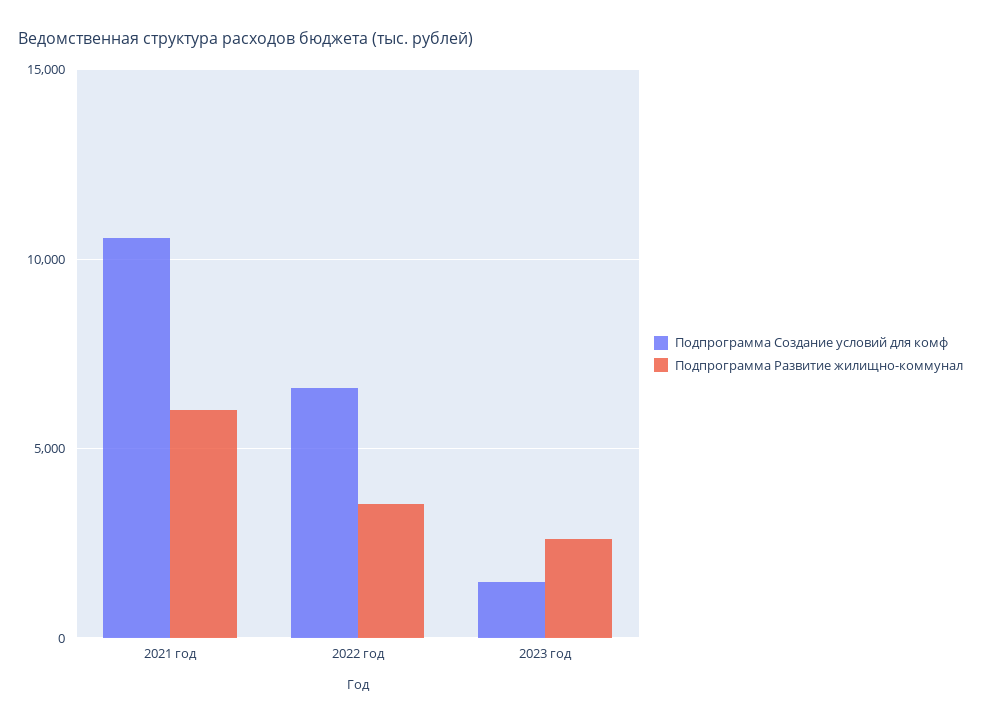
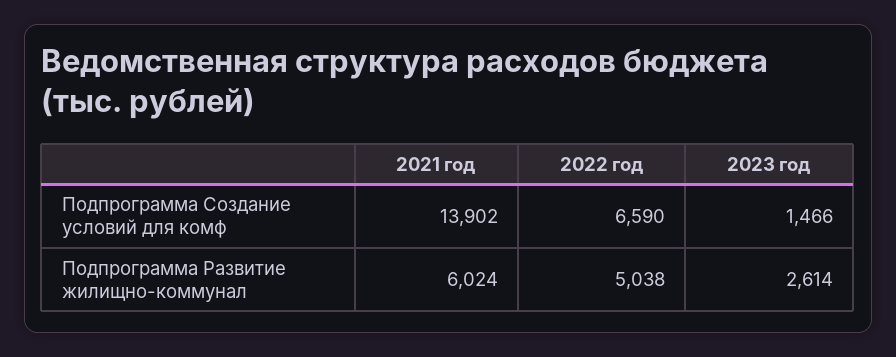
Подпрограмма Создание условий для комф, 2021 год: 10500 -> 13902
Подпрограмма Развитие жилищно-коммунал, 2022 год: 3500 -> 5038

